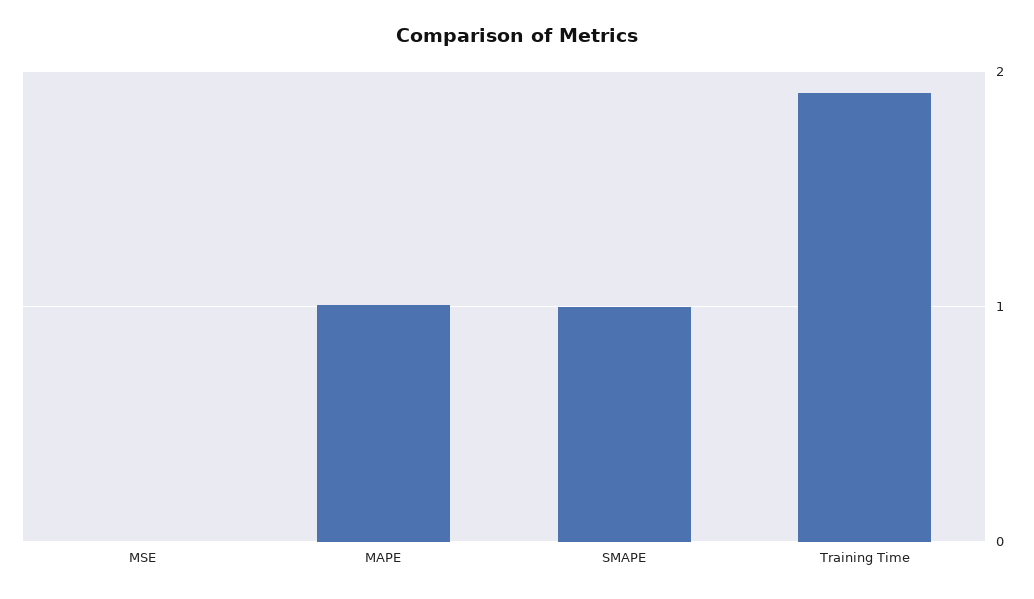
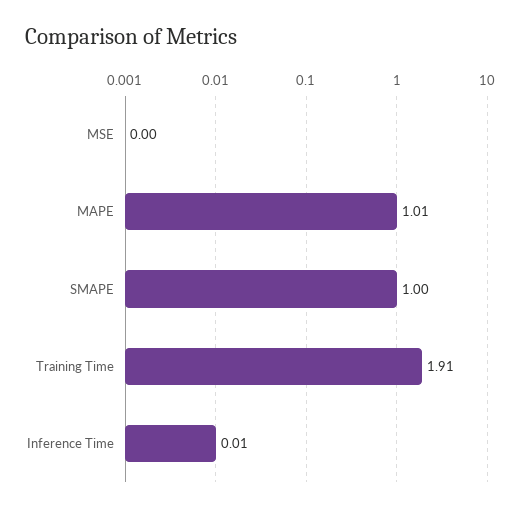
Inference Time: none -> 0.01

